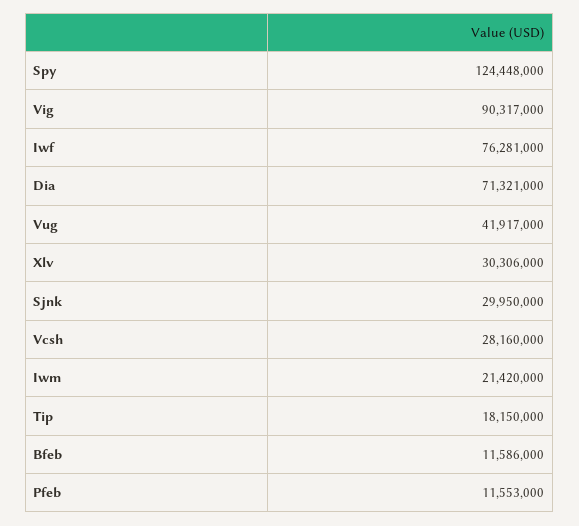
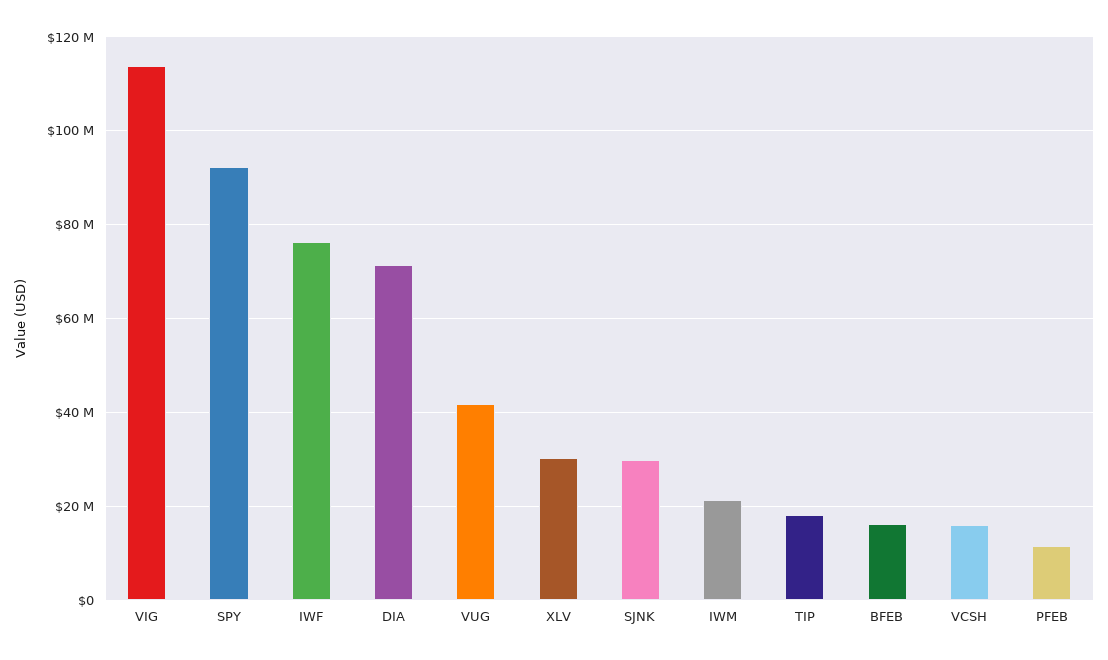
Spy: 124448000 -> 92000000
Vig: 90317000 -> 114000000
Vcsh: 28160000 -> 16000000
Bfeb: 11586000 -> 16000000

